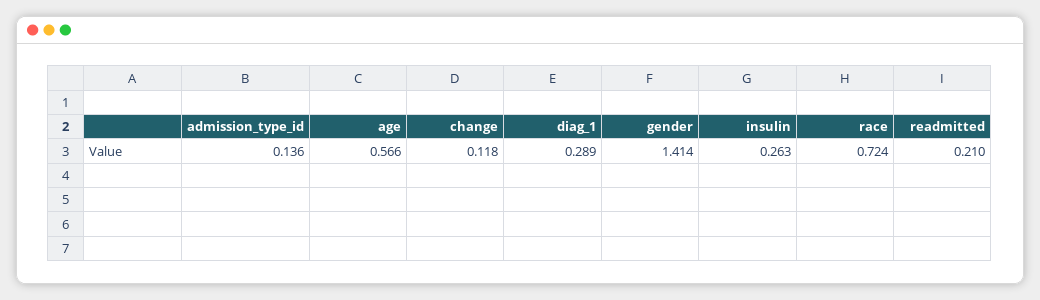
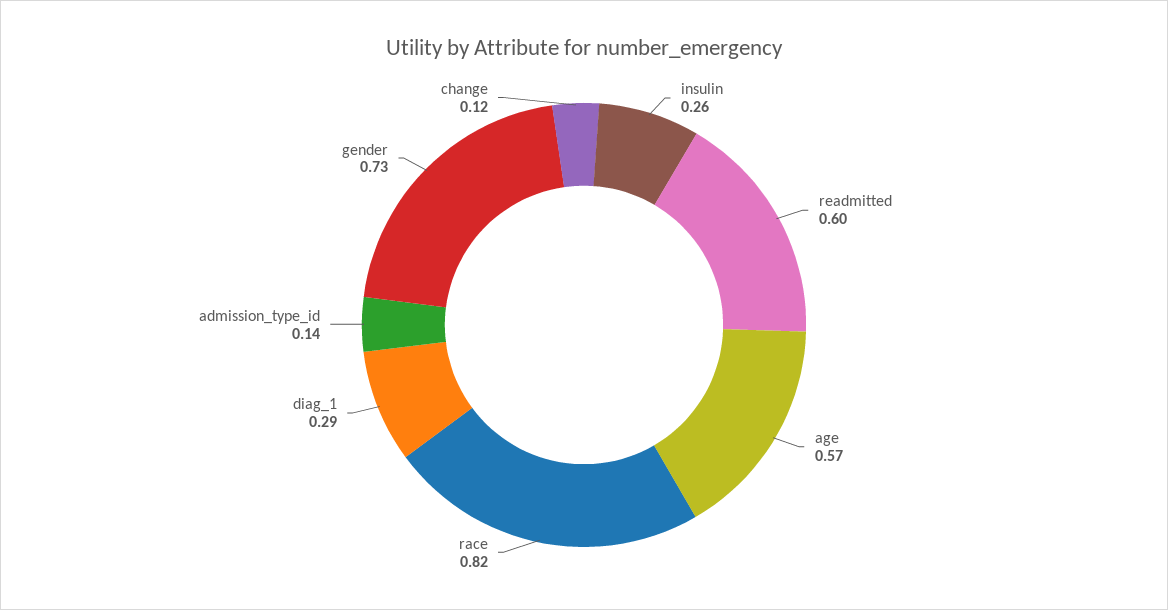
gender: 1.414 -> 0.73
race: 0.724 -> 0.82
readmitted: 0.21 -> 0.6

